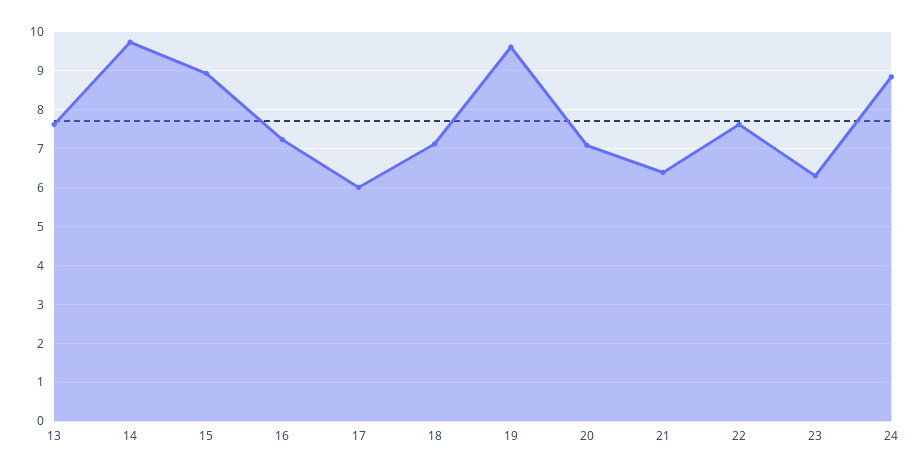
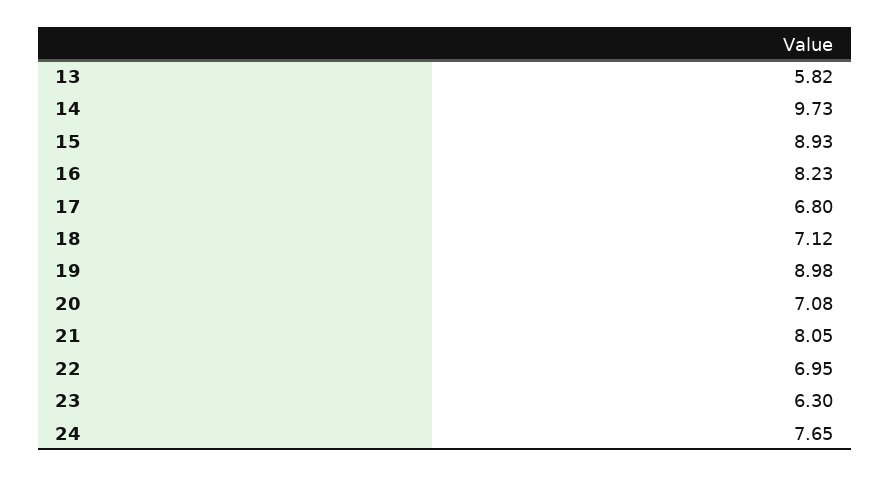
13: 7.6 -> 5.82
16: 7.2 -> 8.23
17: 6 -> 6.8
19: 9.6 -> 8.98
21: 6.4 -> 8.05
22: 7.6 -> 6.95
24: 8.8 -> 7.65

